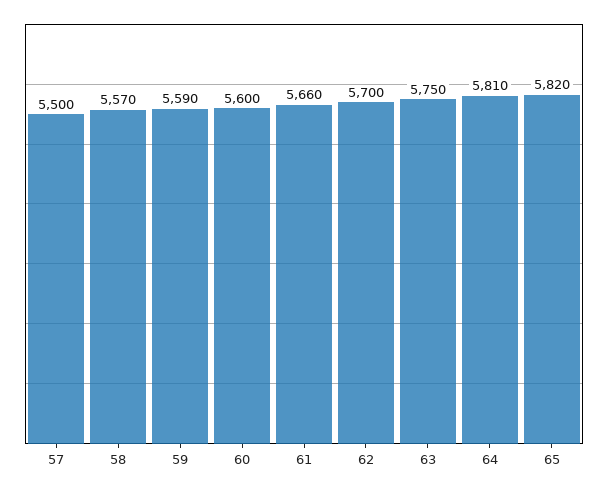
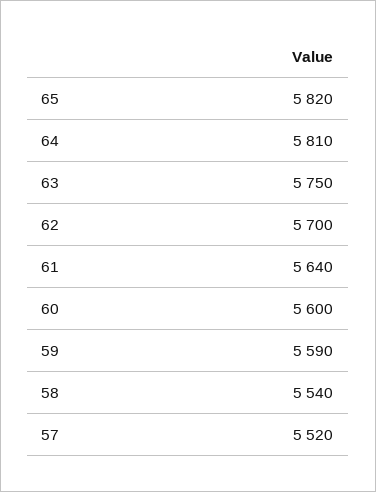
57: 5500 -> 5520
58: 5570 -> 5540
61: 5660 -> 5640

